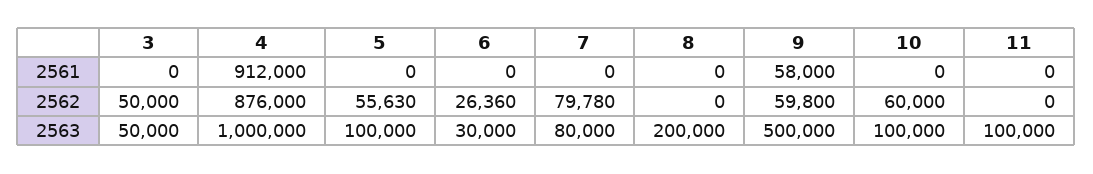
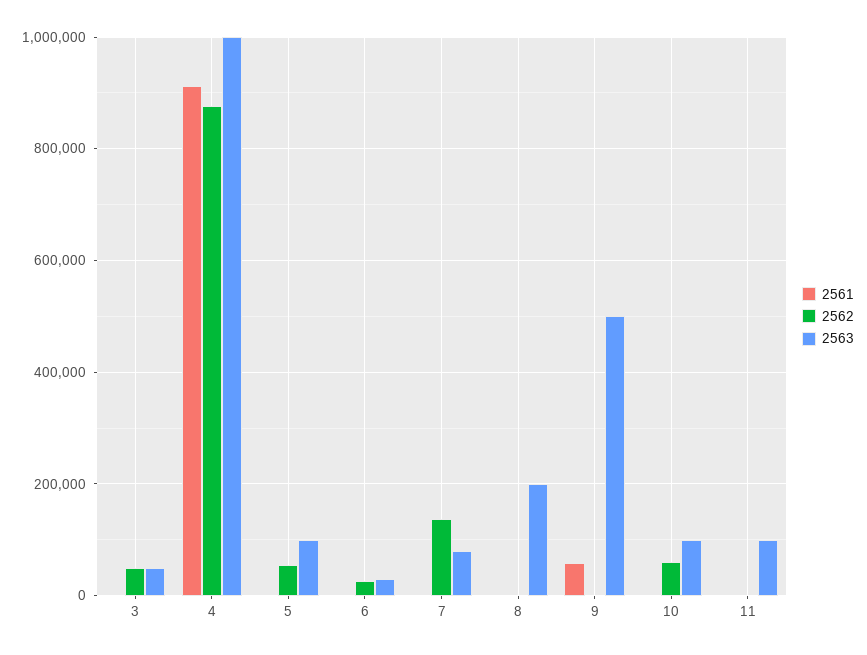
2562, 7: 79780 -> 140000
2562, 9: 59800 -> 0

